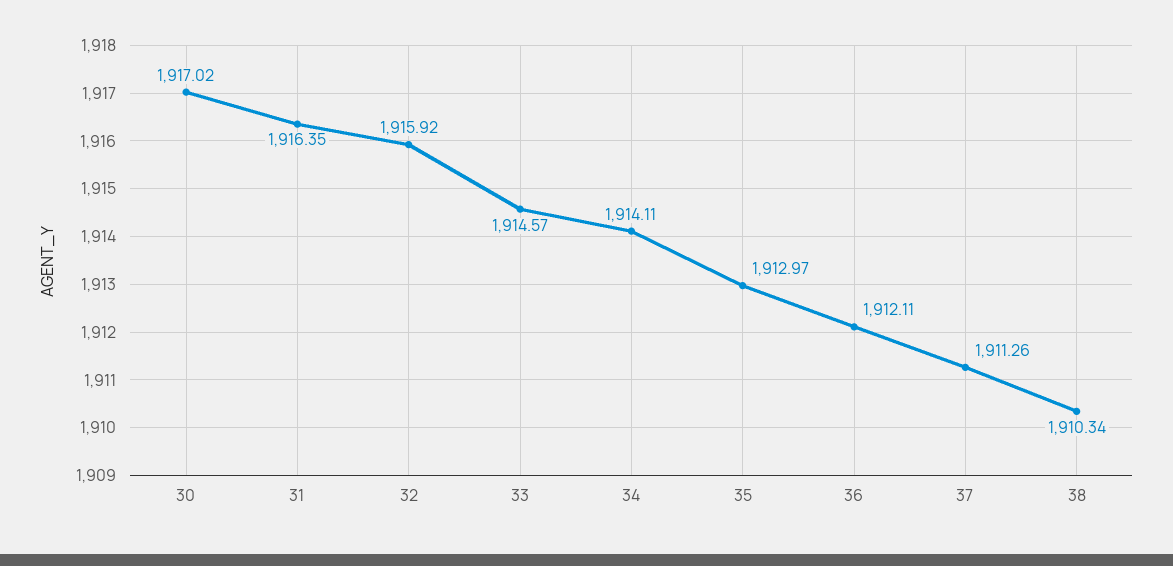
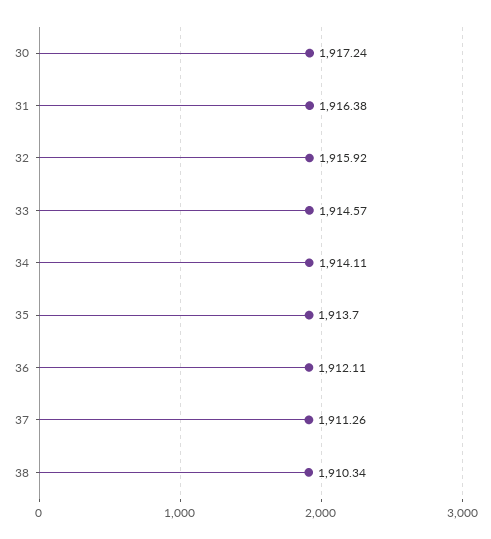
30: 1917.02 -> 1917.24
31: 1916.35 -> 1916.38
35: 1912.97 -> 1913.7

